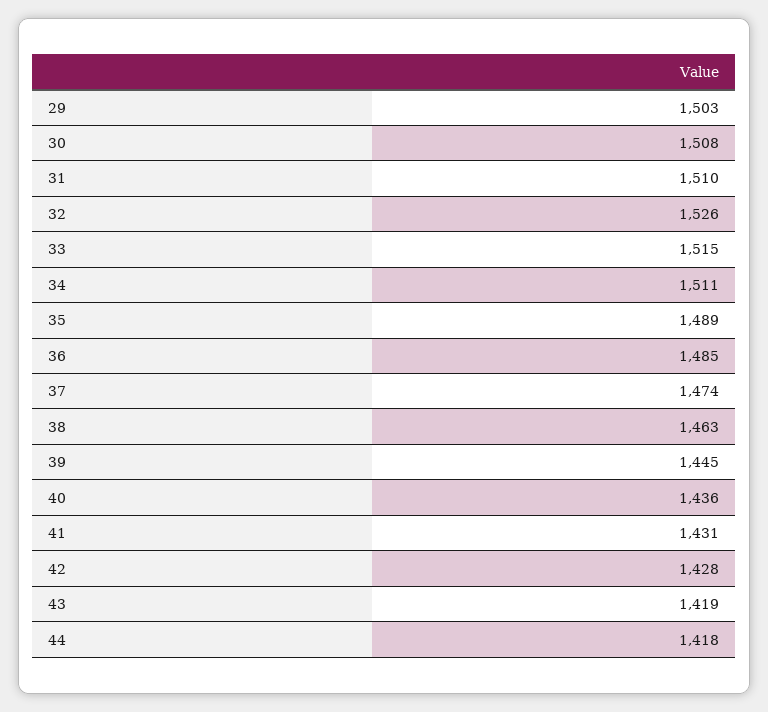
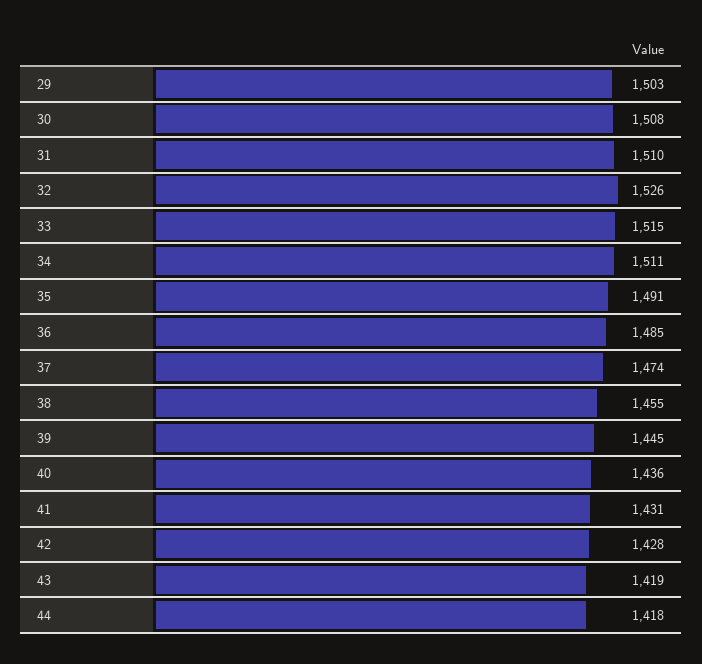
35: 1489 -> 1491
38: 1463 -> 1455

